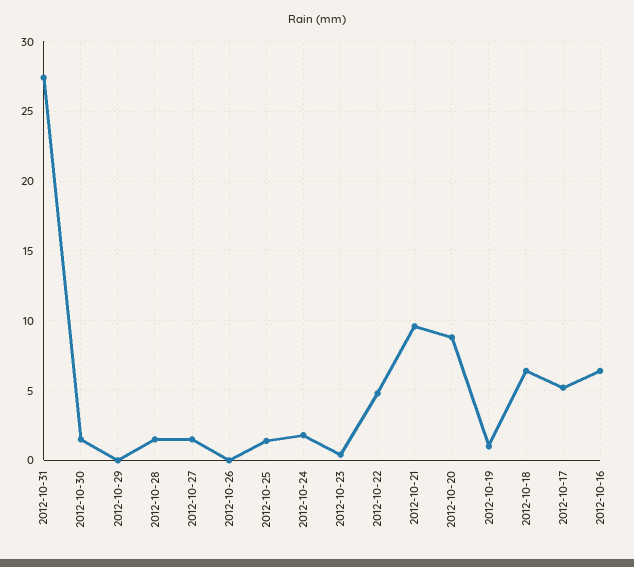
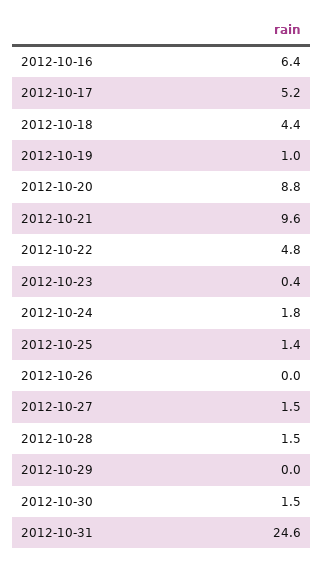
2012-10-31: 27.5 -> 24.6
2012-10-18: 6.5 -> 4.4

